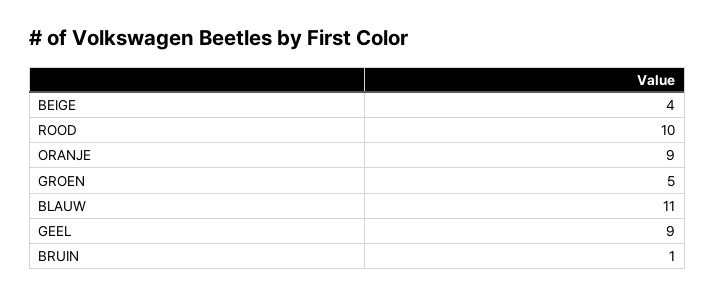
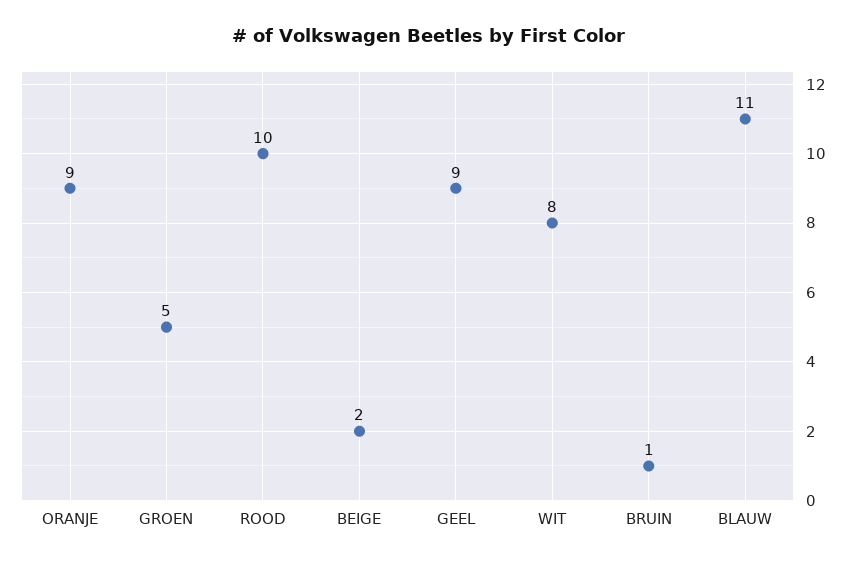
BEIGE: 4 -> 2
WIT: none -> 8

